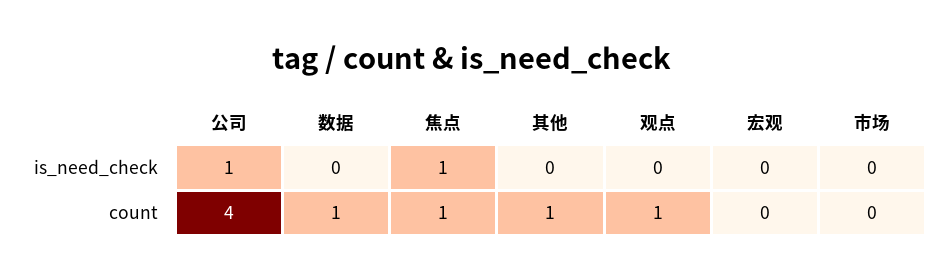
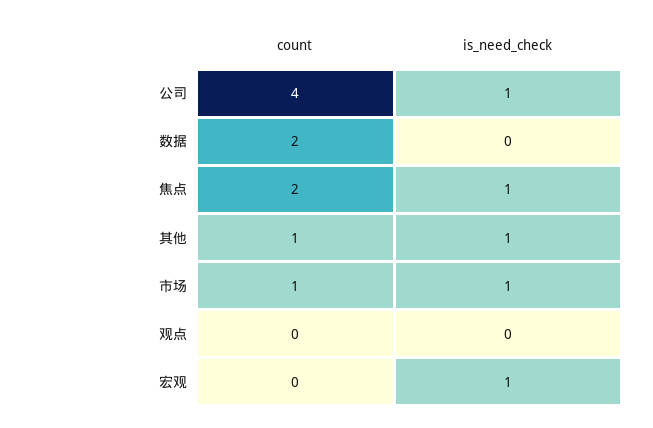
其他, is_need_check: 0 -> 1
宏观, is_need_check: 0 -> 1
市场, is_need_check: 0 -> 1
数据, count: 1 -> 2
焦点, count: 1 -> 2
观点, count: 1 -> 0
市场, count: 0 -> 1

